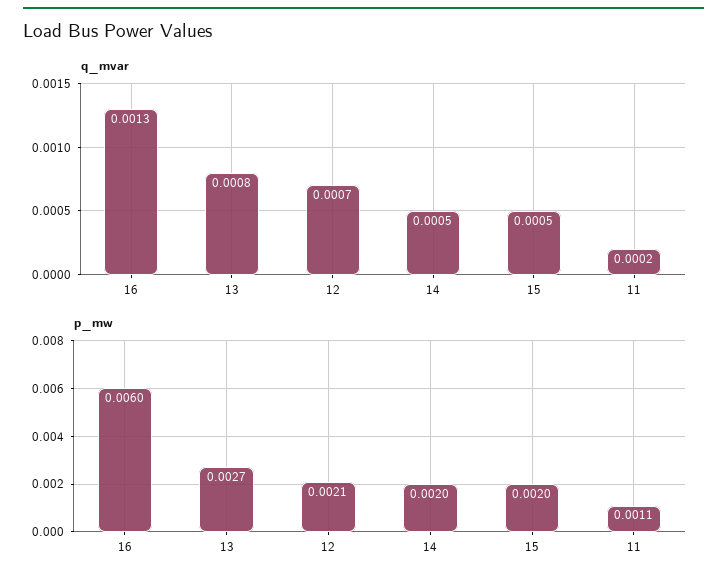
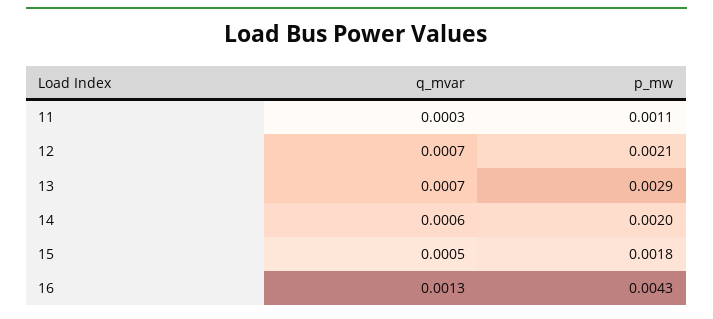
q_mvar, 13: 0.0008 -> 0.0007
q_mvar, 14: 0.0005 -> 0.0006
q_mvar, 11: 0.0002 -> 0.0003
p_mw, 16: 0.006 -> 0.0043
p_mw, 13: 0.0027 -> 0.0029
p_mw, 15: 0.002 -> 0.0018

